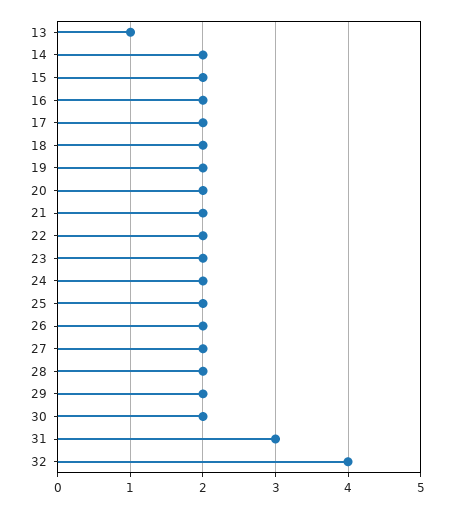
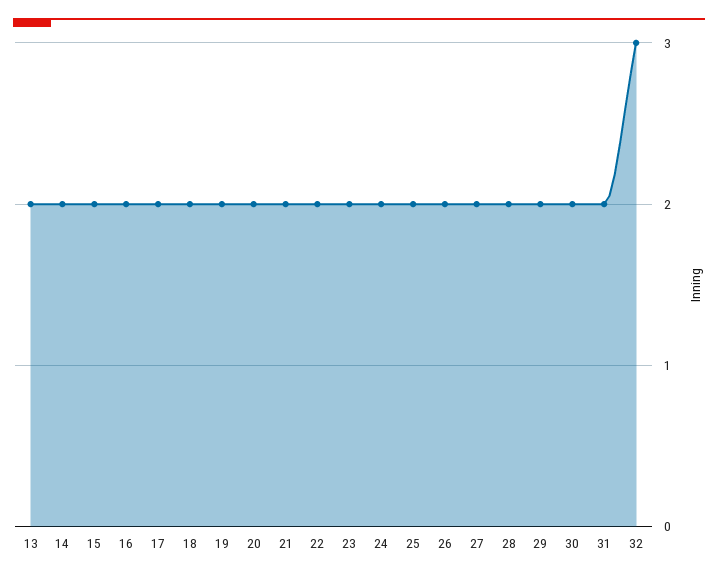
13: 1 -> 2
31: 3 -> 2
32: 4 -> 3

